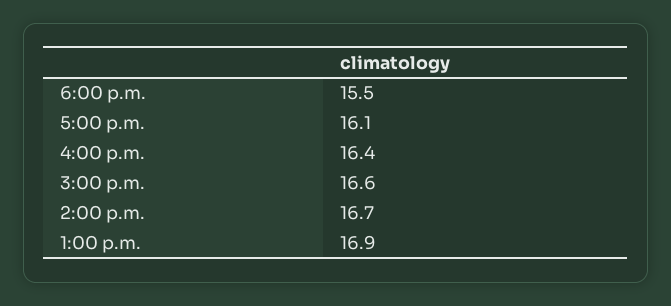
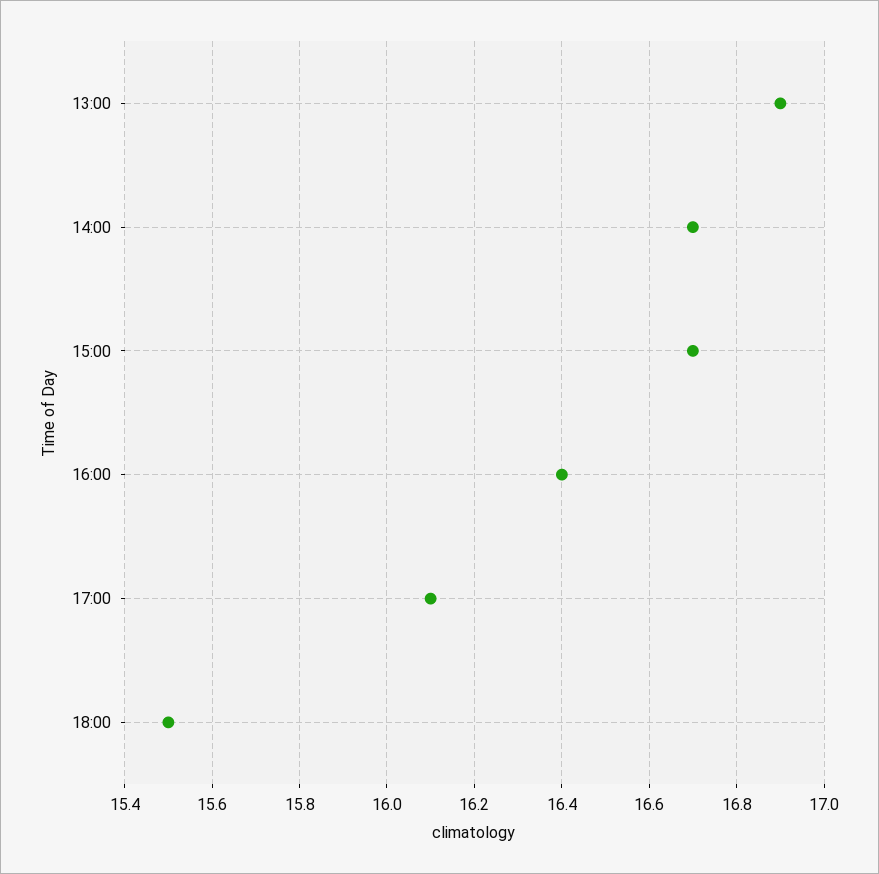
3:00 p.m.: 16.6 -> 16.7

